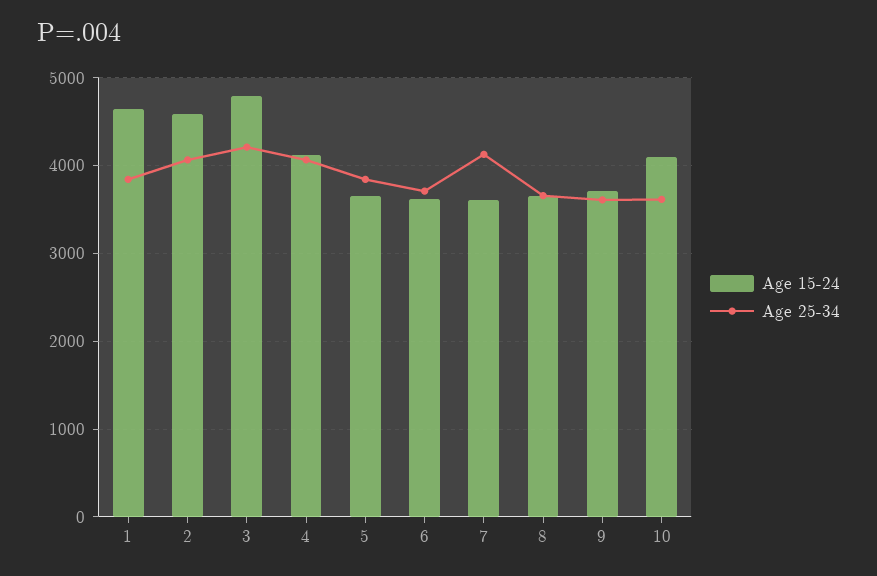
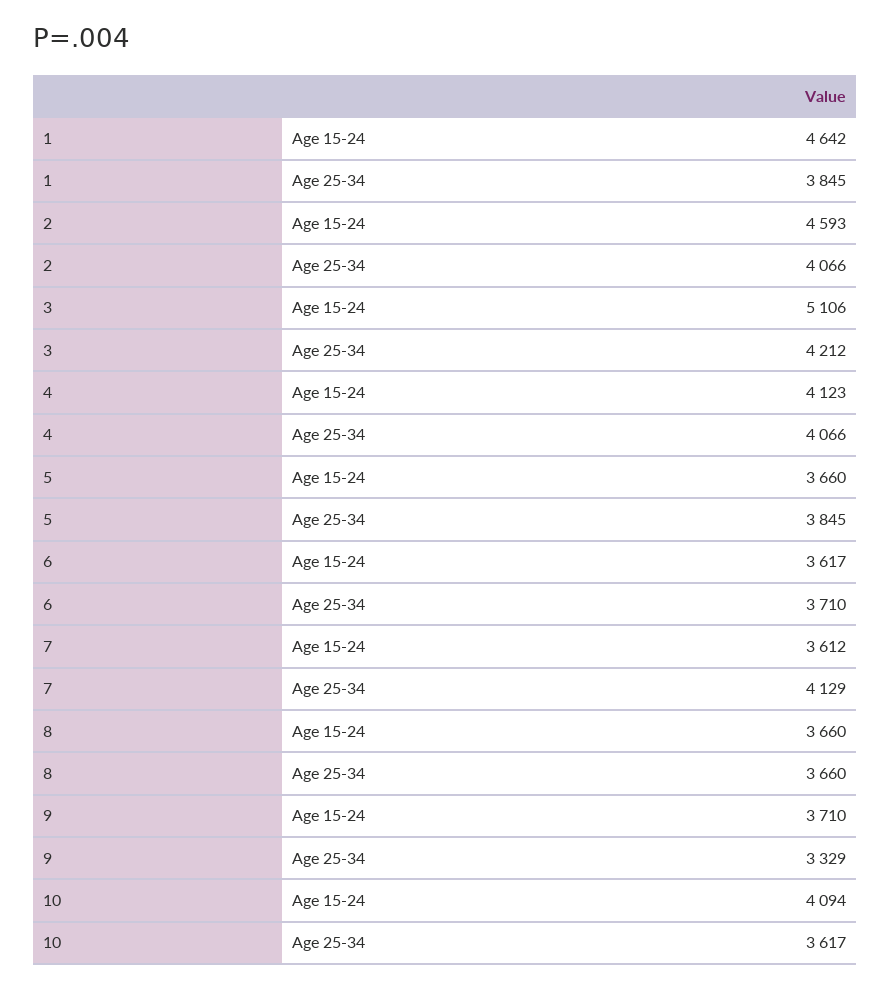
Age 15-24, 3: 4800 -> 5106
Age 25-34, 9: 3600 -> 3329

